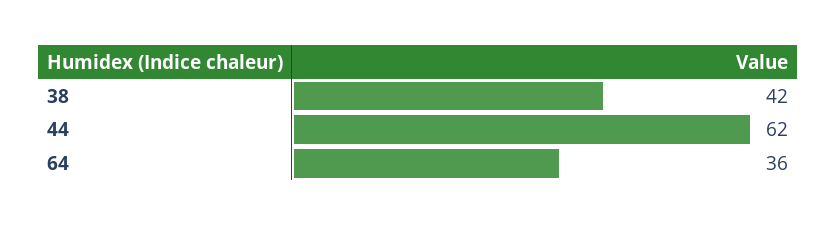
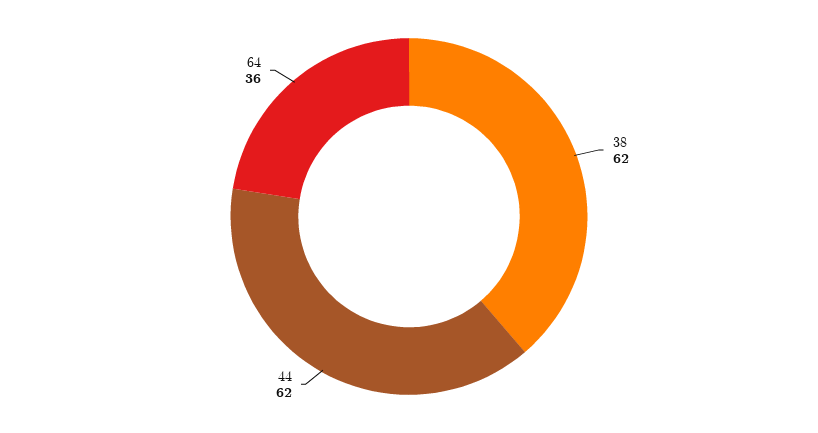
38: 42 -> 62

